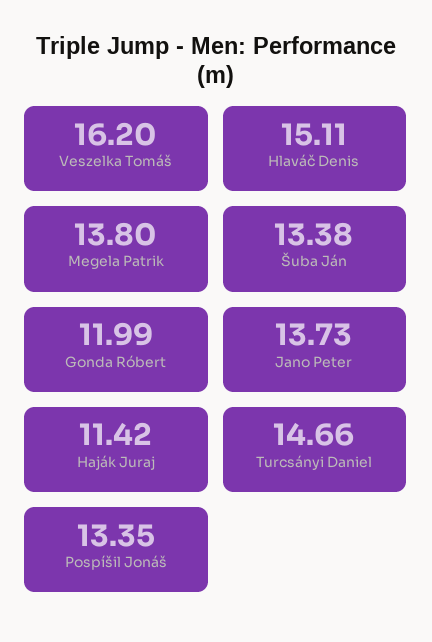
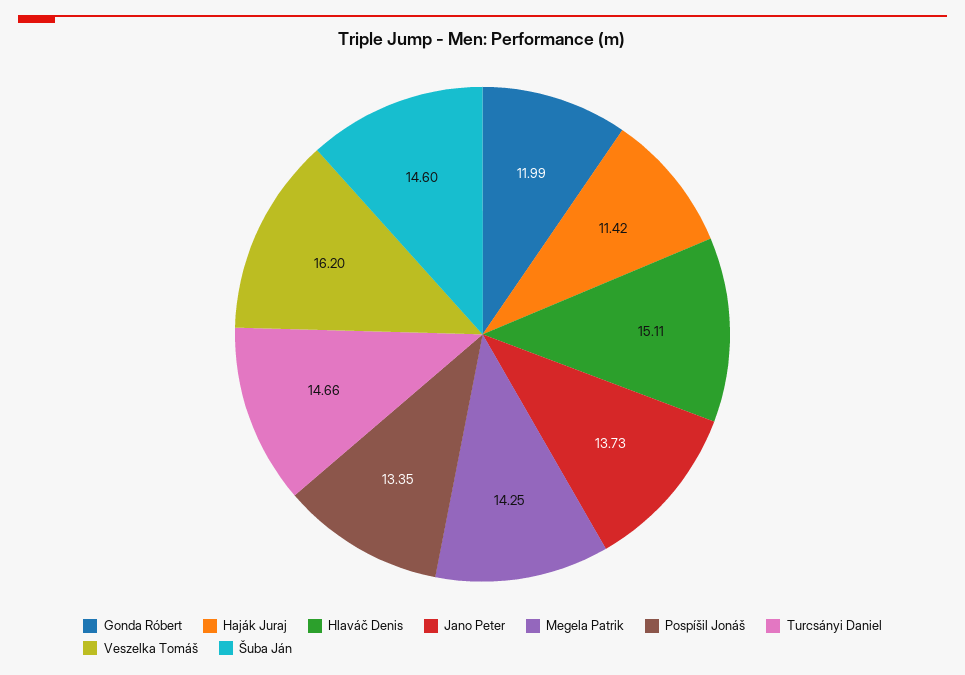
Megela Patrik: 13.8 -> 14.25
Šuba Ján: 13.38 -> 14.6

